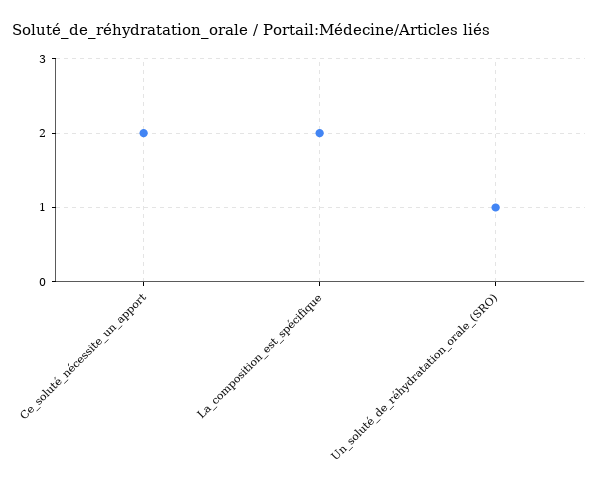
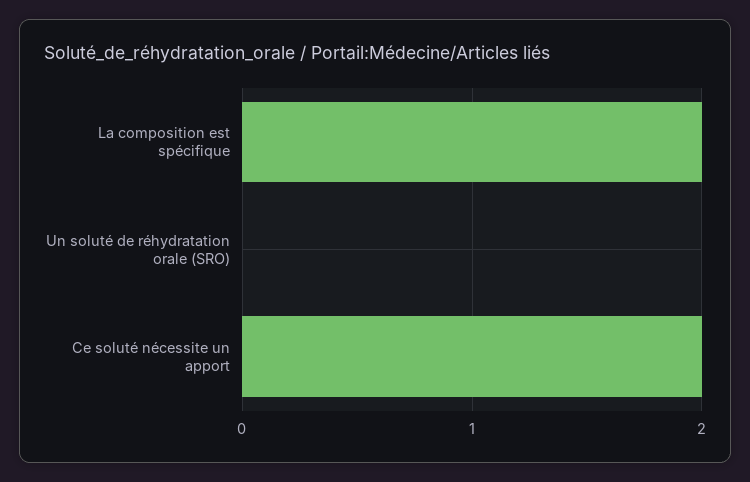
Un_soluté_de_réhydratation_orale_(SRO): 1 -> 0

